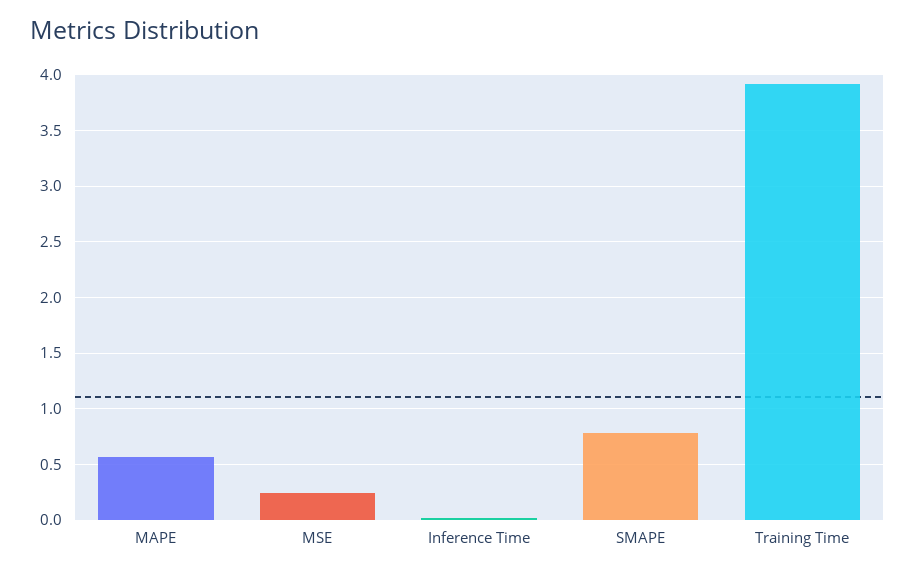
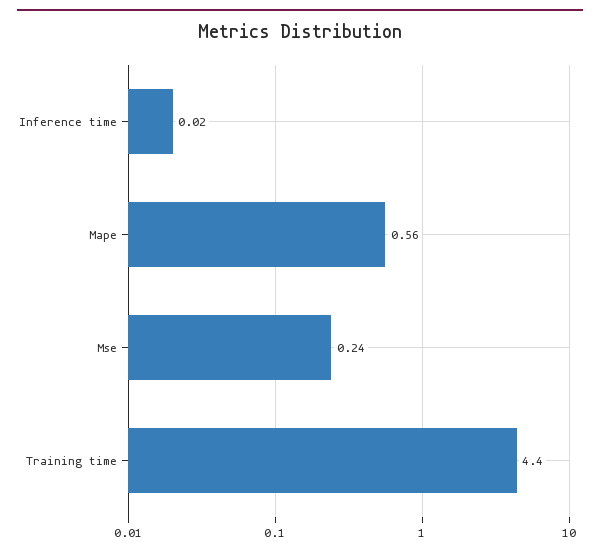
SMAPE: 0.8 -> none
Training Time: 3.9 -> 4.4

